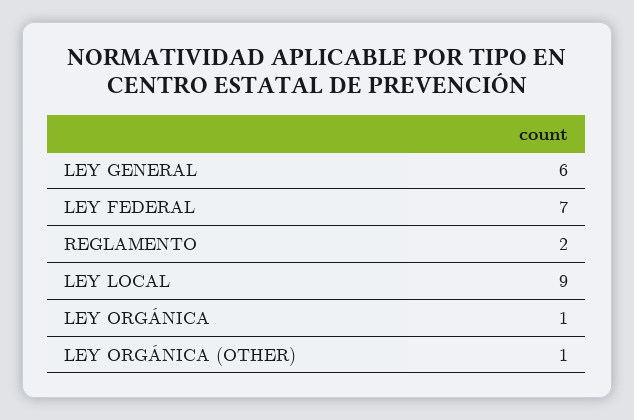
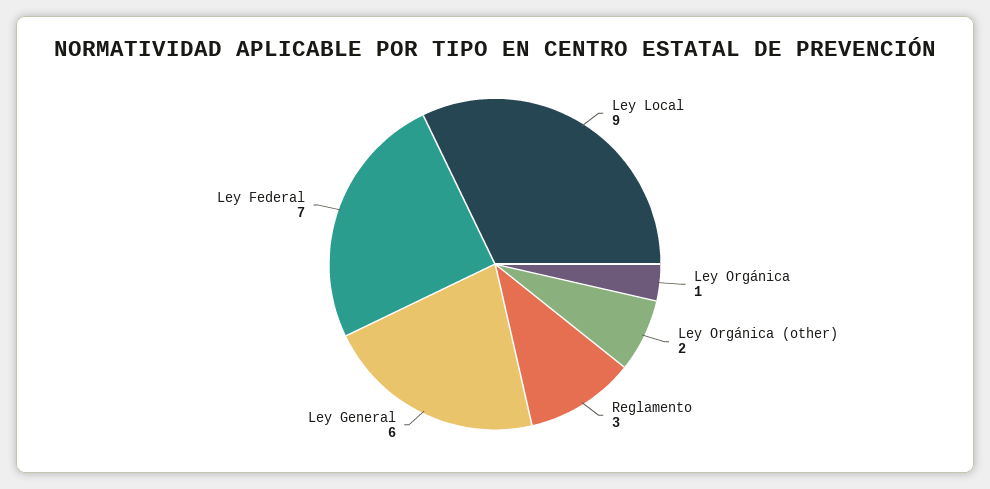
REGLAMENTO: 2 -> 3
LEY ORGÁNICA (OTHER): 1 -> 2

